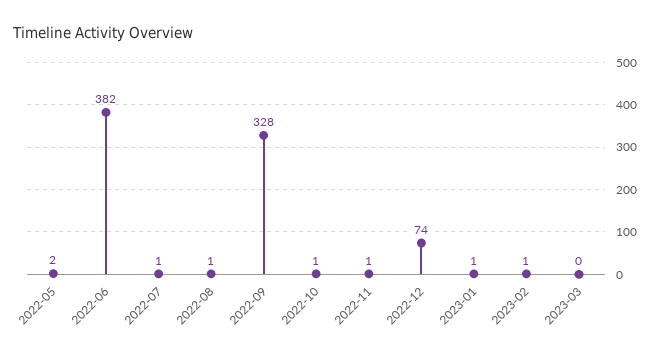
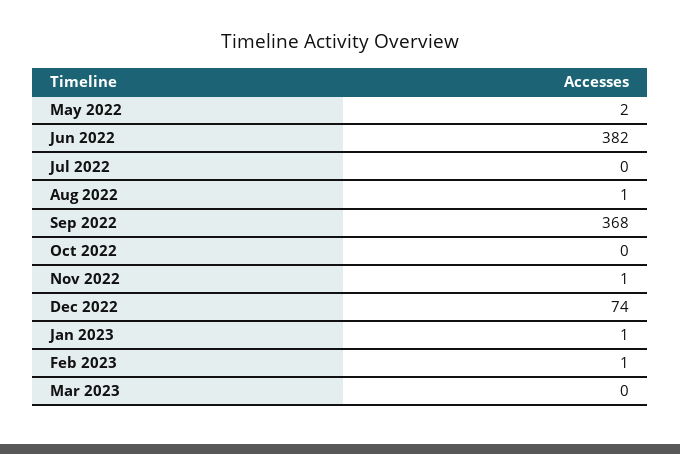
2022-07: 1 -> 0
2022-09: 328 -> 368
2022-10: 1 -> 0

